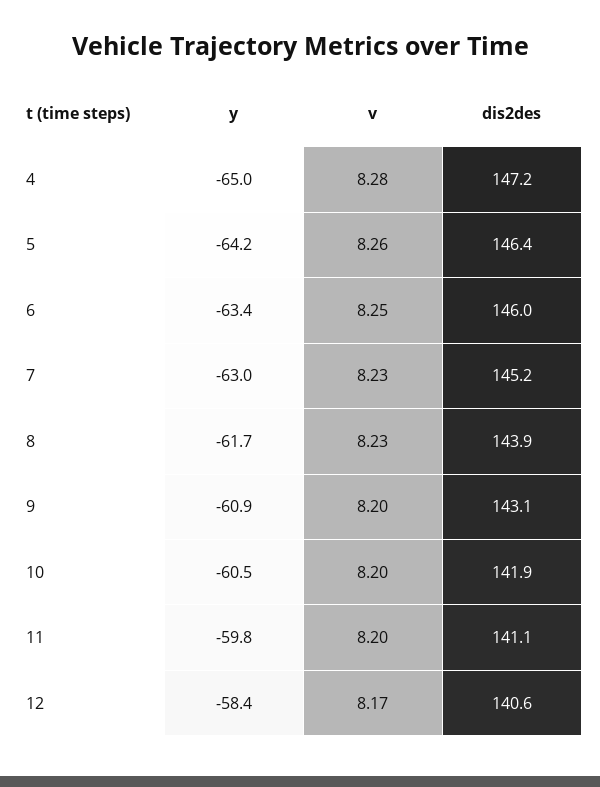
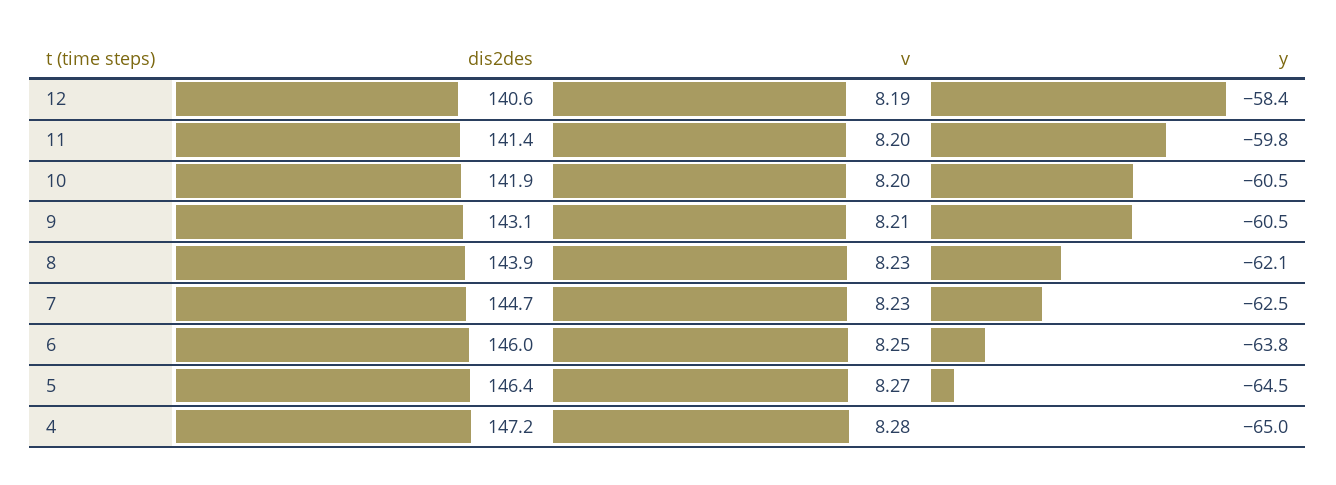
y, 5: -64.2 -> -64.5
v, 5: 8.26 -> 8.27
y, 6: -63.4 -> -63.8
y, 7: -63 -> -62.5
dis2des, 7: 145.2 -> 144.7
y, 8: -61.7 -> -62.1
y, 9: -60.9 -> -60.5
v, 9: 8.2 -> 8.21
dis2des, 11: 141.1 -> 141.4
v, 12: 8.17 -> 8.19

